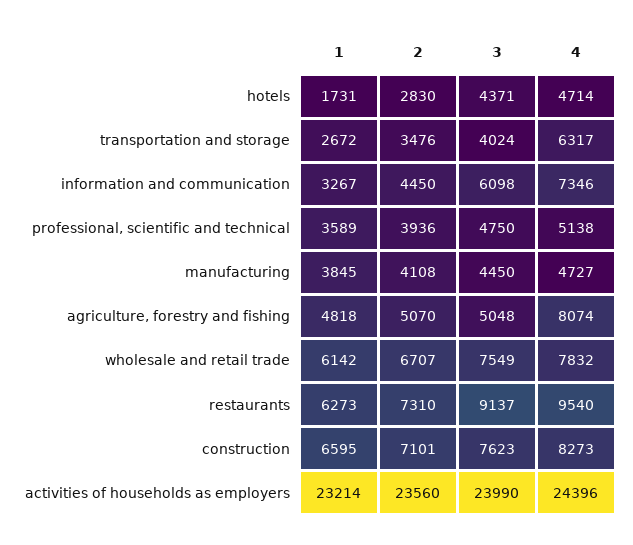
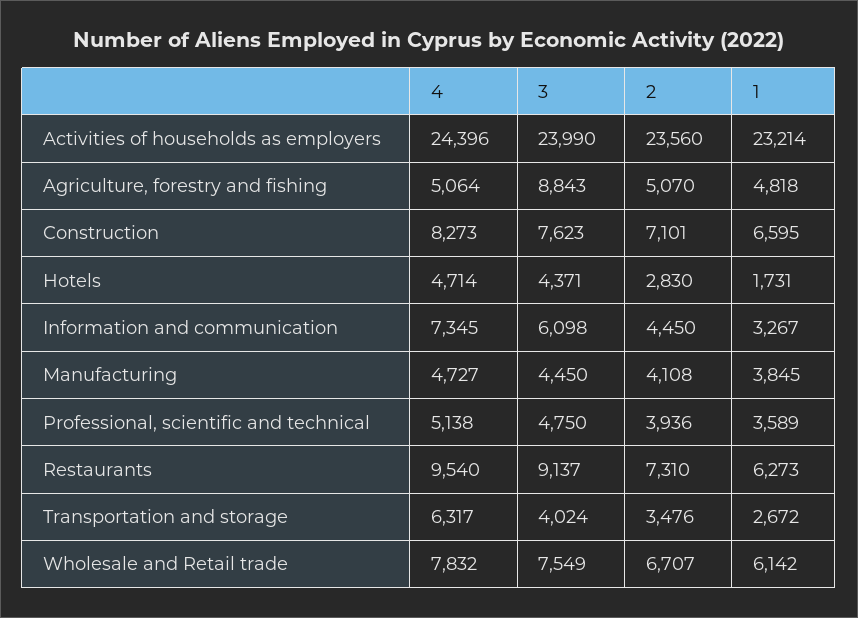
4, information and communication: 7346 -> 7345
3, agriculture, forestry and fishing: 5048 -> 8843
4, agriculture, forestry and fishing: 8074 -> 5064

